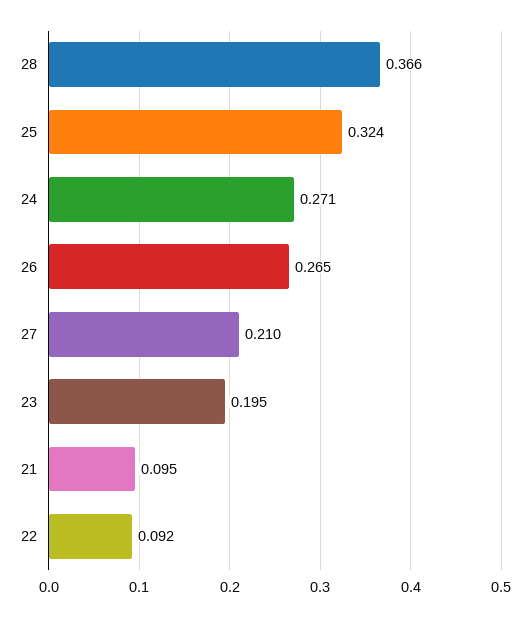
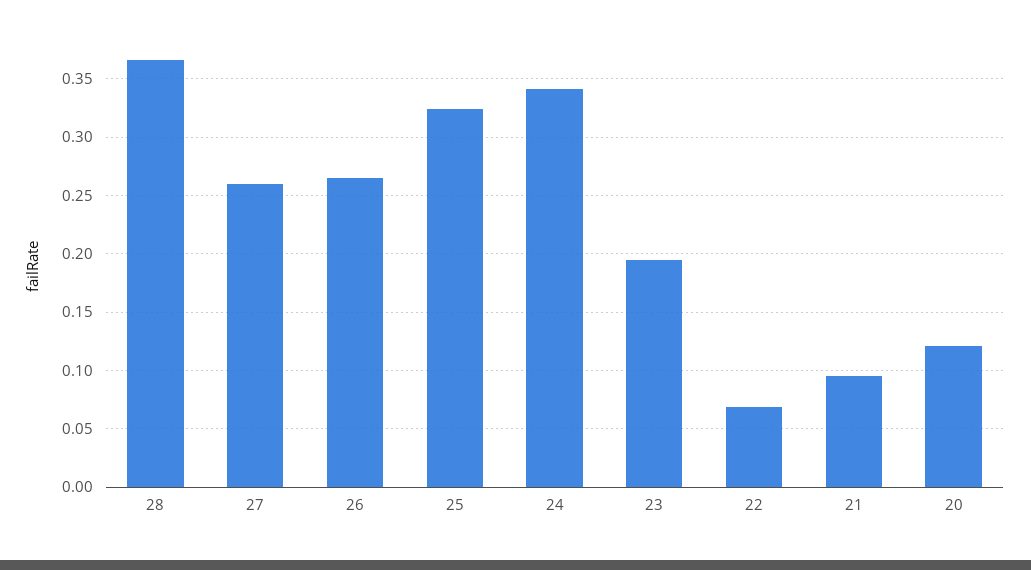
24: 0.271 -> 0.34
27: 0.21 -> 0.26
22: 0.092 -> 0.07
20: none -> 0.12

